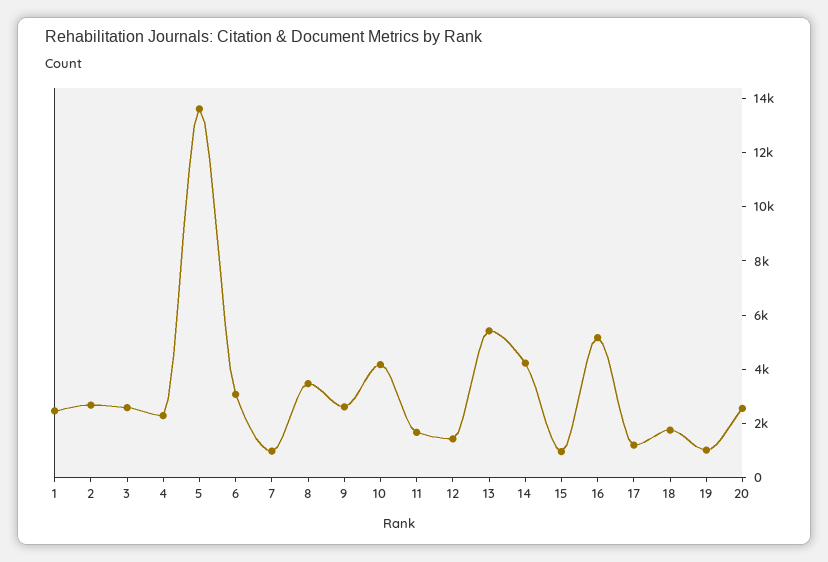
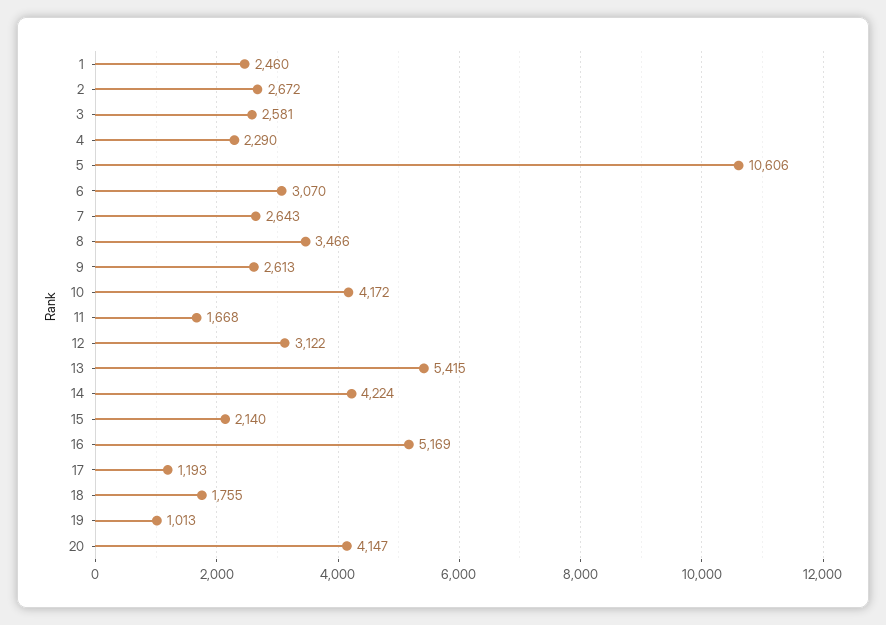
5: 13500 -> 10606
7: 1000 -> 2643
12: 1500 -> 3122
15: 1000 -> 2140
20: 2500 -> 4147

